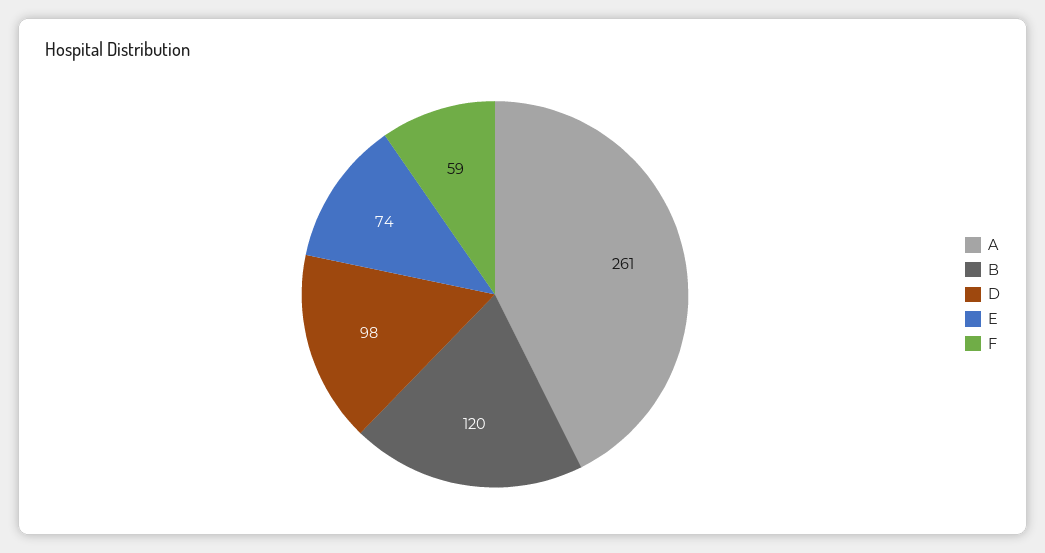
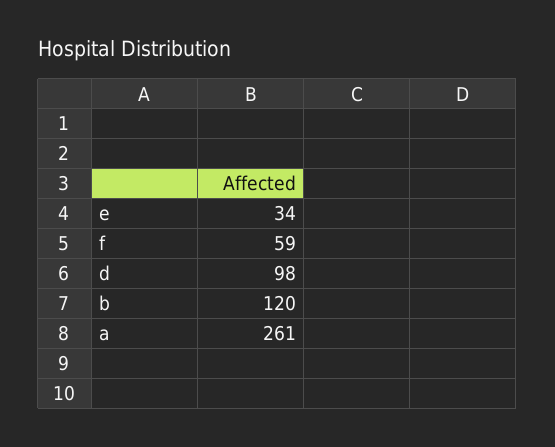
E: 74 -> 34

